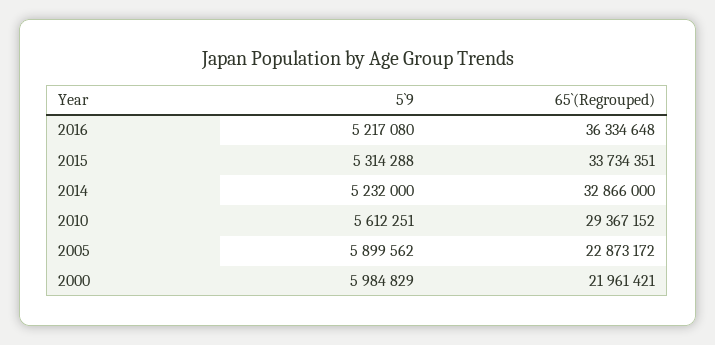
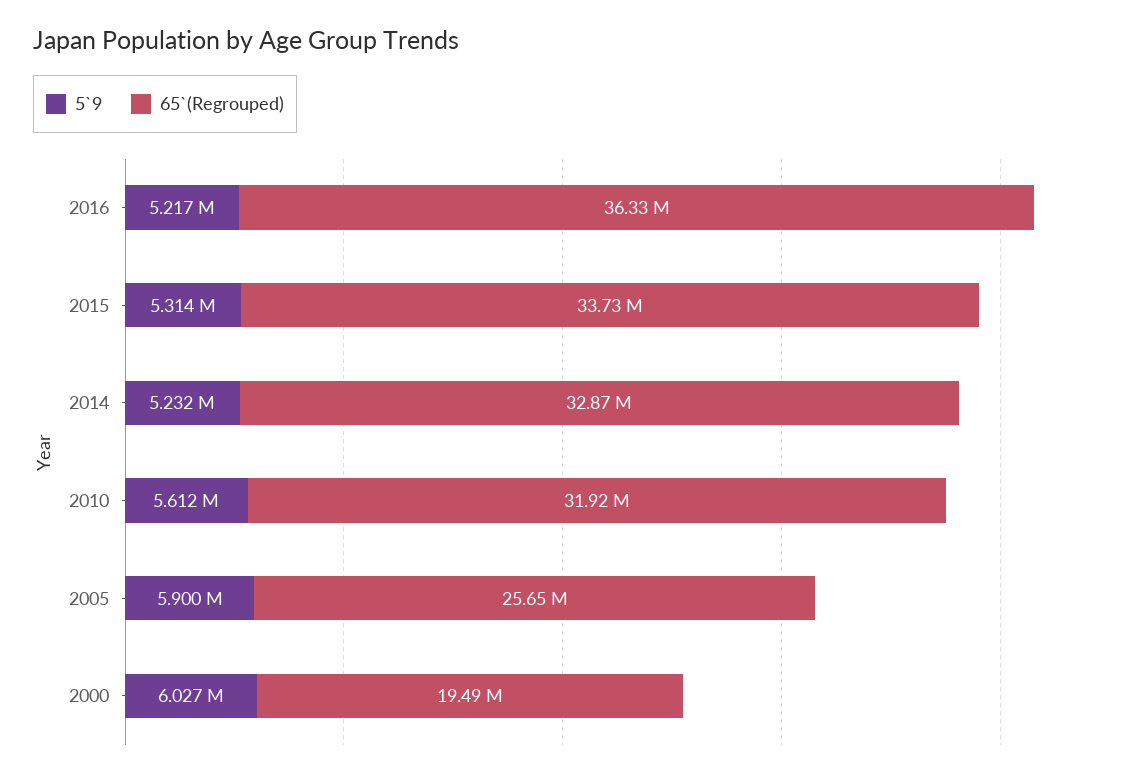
65`(Regrouped), 2010: 29367152 -> 31920000
65`(Regrouped), 2005: 22873172 -> 25650000
5`9, 2000: 5984829 -> 6027000
65`(Regrouped), 2000: 21961421 -> 19490000

